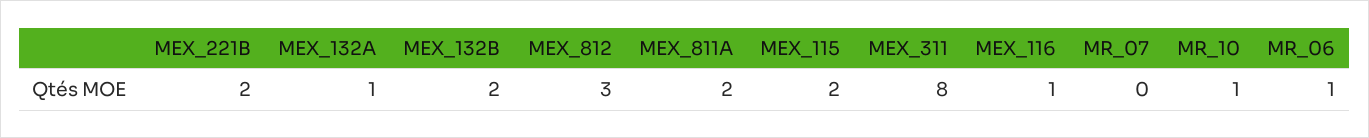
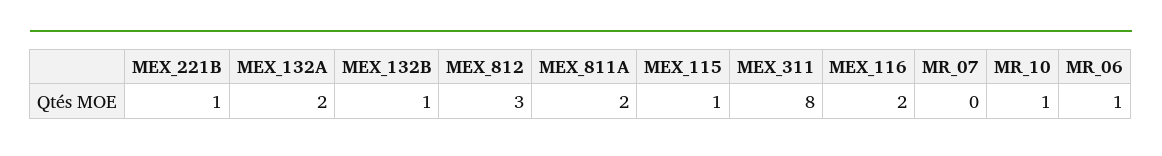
MEX_221B: 2 -> 1
MEX_132A: 1 -> 2
MEX_132B: 2 -> 1
MEX_115: 2 -> 1
MEX_116: 1 -> 2

